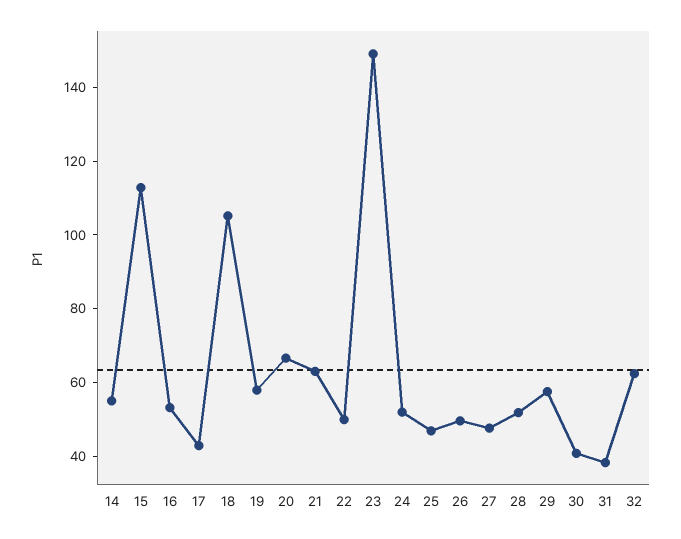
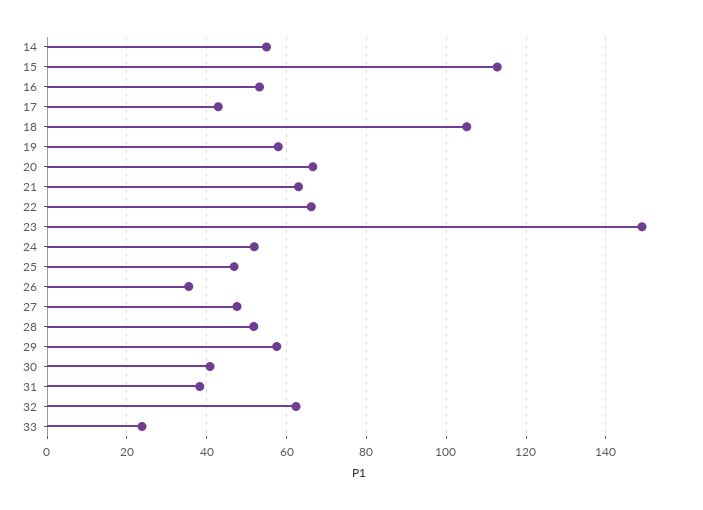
22: 50 -> 66
26: 50 -> 36
33: none -> 24

